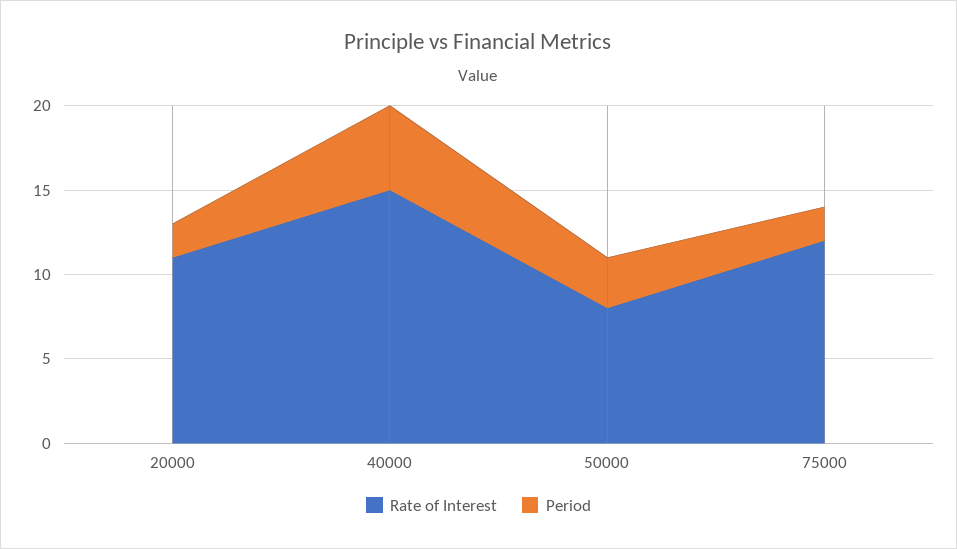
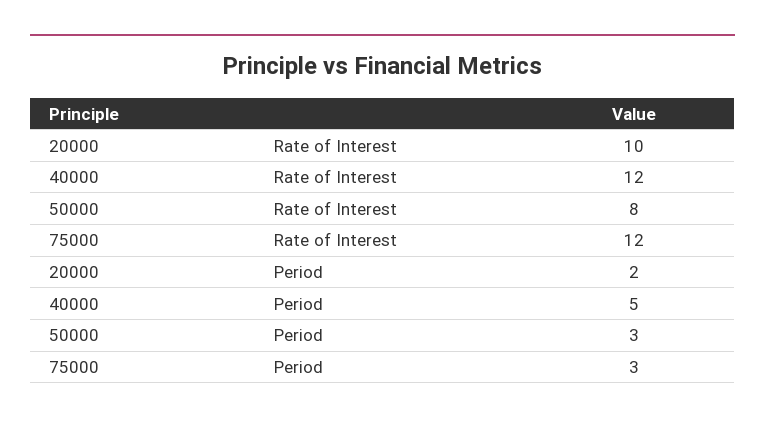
Rate of Interest, 20000: 11 -> 10
Rate of Interest, 40000: 15 -> 12
Period, 75000: 2 -> 3

